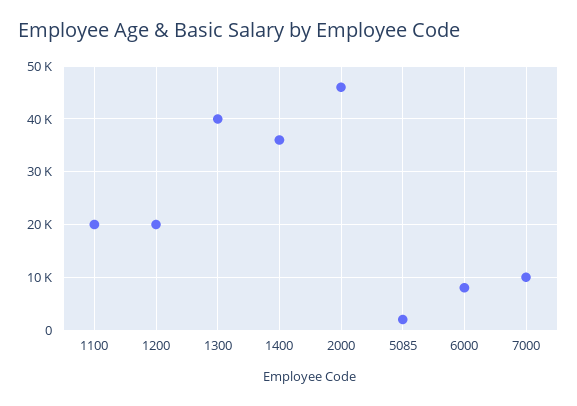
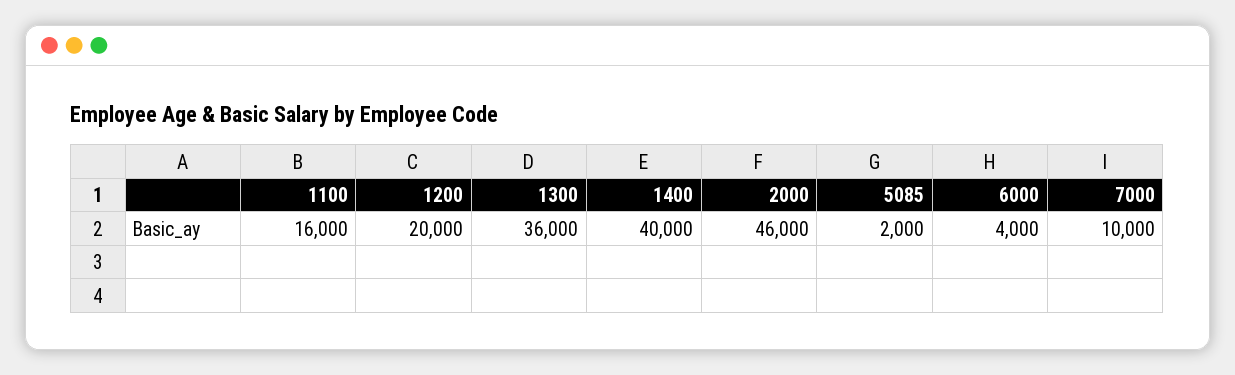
1100: 20000 -> 16000
1300: 40000 -> 36000
1400: 36000 -> 40000
6000: 8000 -> 4000

